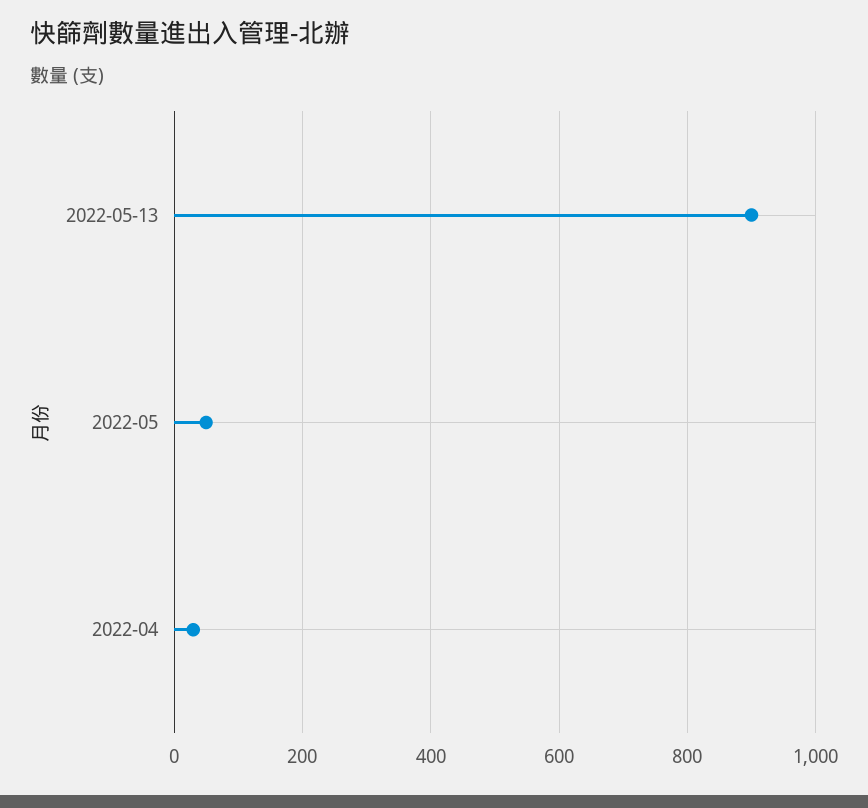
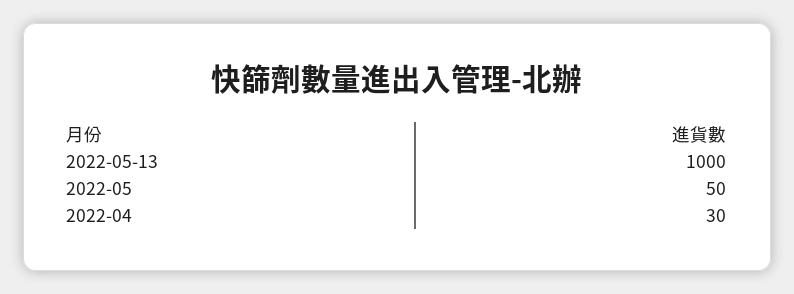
2022-05-13: 900 -> 1000

